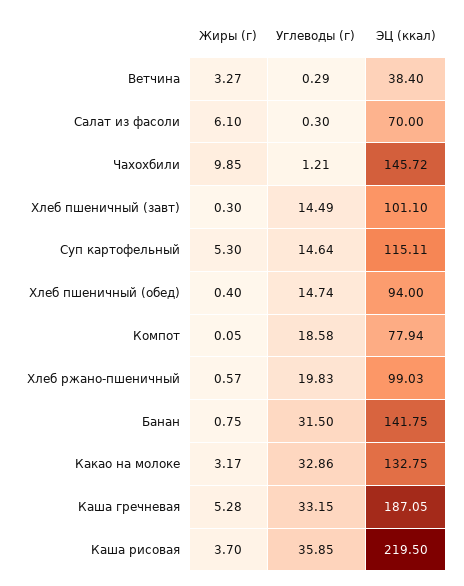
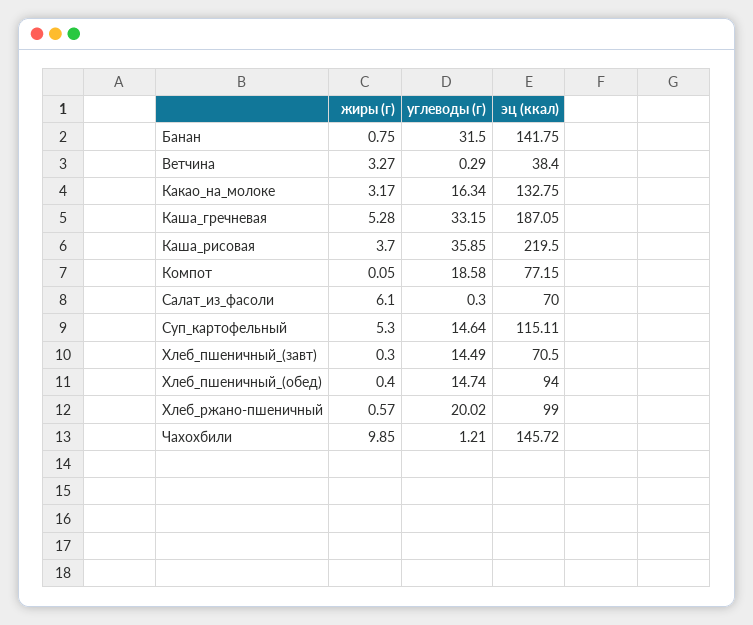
ЭЦ (ккал), Хлеб пшеничный (завт): 101.1 -> 70.5
ЭЦ (ккал), Компот: 77.94 -> 77.15
Углеводы (г), Хлеб ржано-пшеничный: 19.83 -> 20.02
ЭЦ (ккал), Хлеб ржано-пшеничный: 99.03 -> 99
Углеводы (г), Какао на молоке: 32.86 -> 16.34

